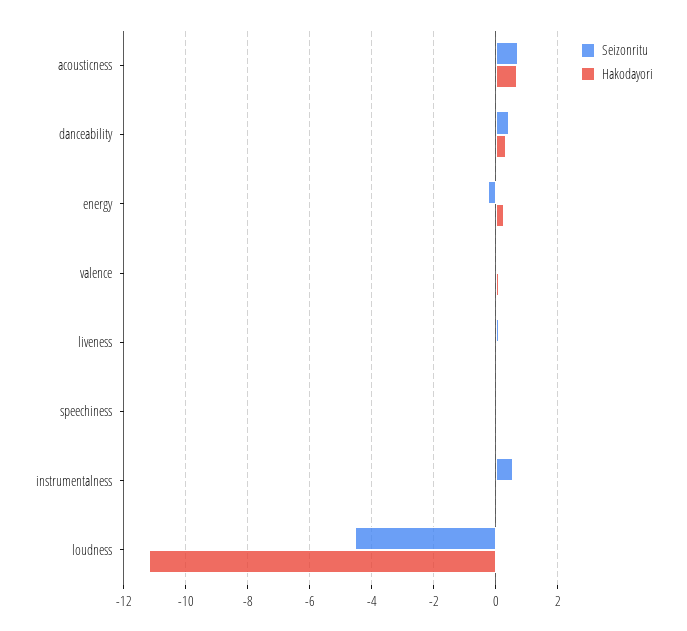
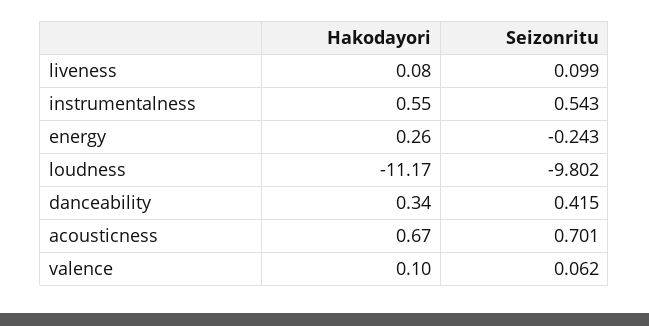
Seizonritu, speechiness: 0 -> none
Hakodayori, speechiness: 0 -> none
Hakodayori, instrumentalness: 0 -> 0.55
Seizonritu, loudness: -4.6 -> -9.802

